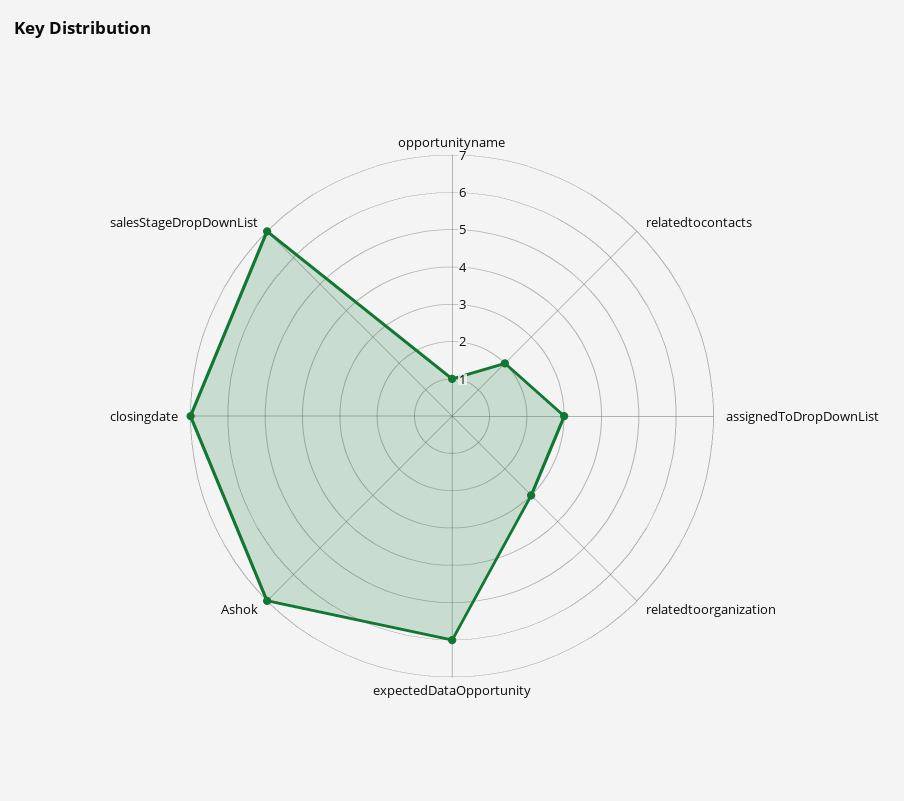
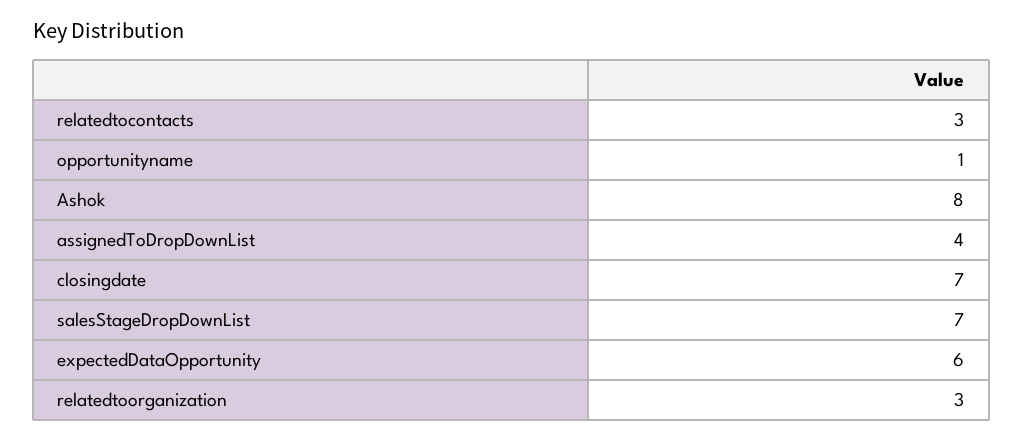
relatedtocontacts: 2 -> 3
assignedToDropDownList: 3 -> 4
Ashok: 7 -> 8

